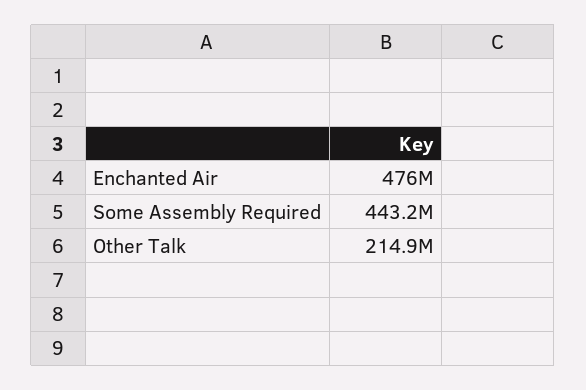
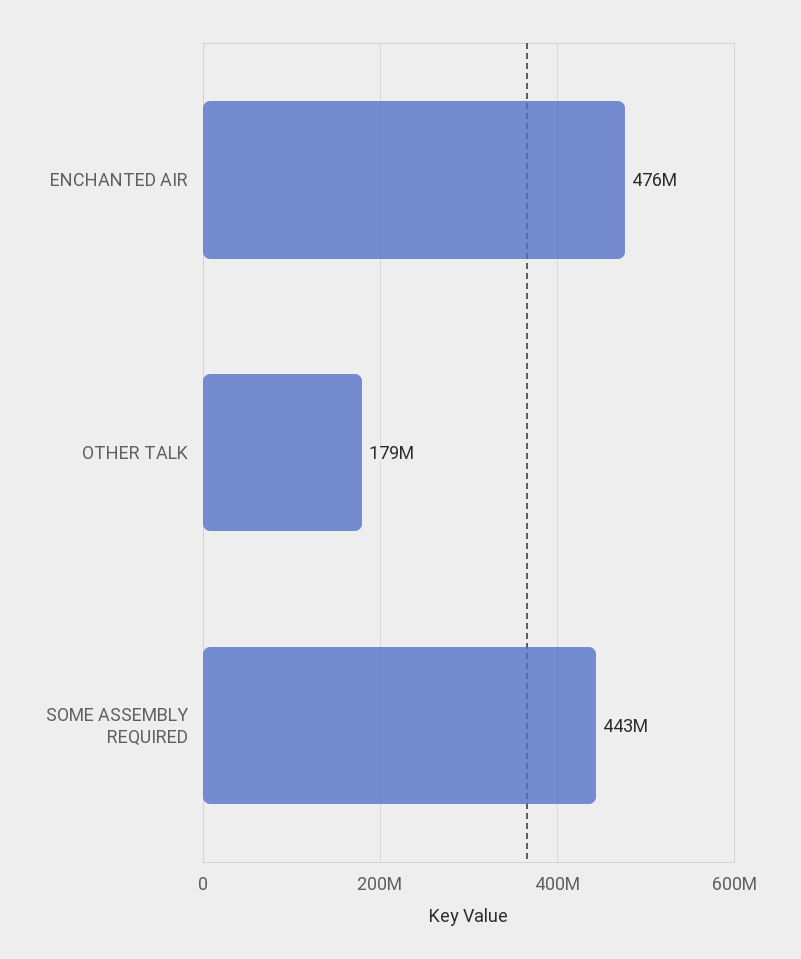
Other Talk: 214900000 -> 179000000

